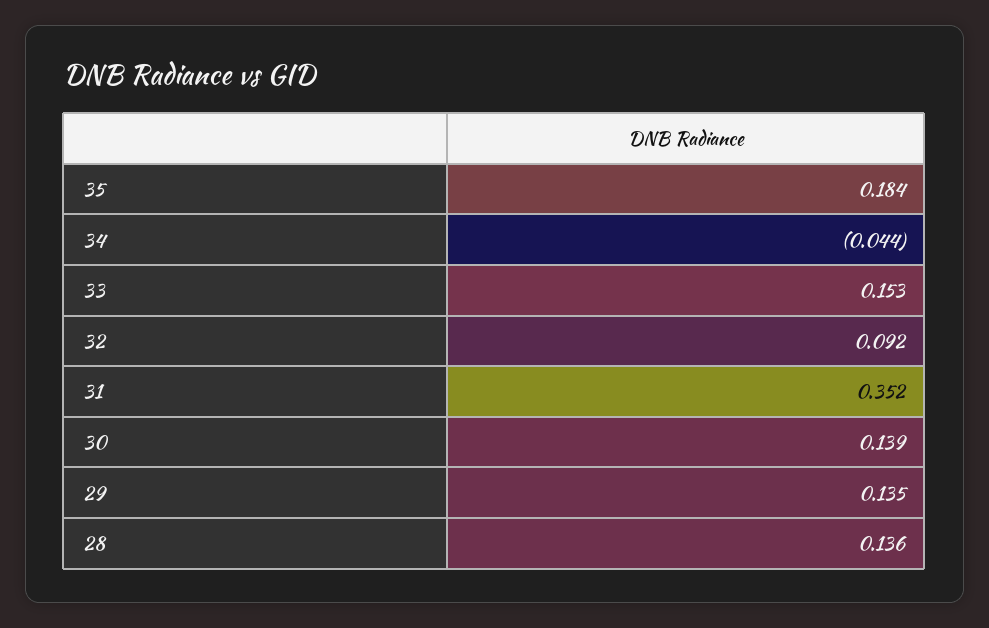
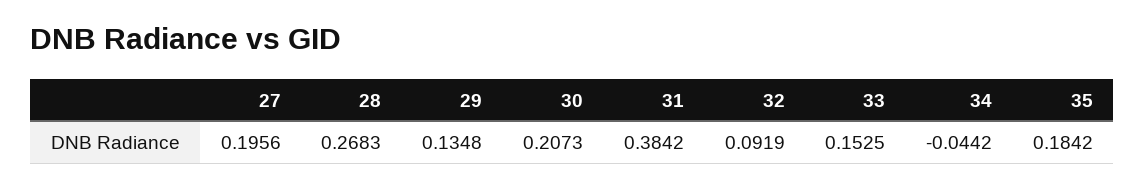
31: 0.352 -> 0.3842
30: 0.139 -> 0.2073
28: 0.136 -> 0.2683
27: none -> 0.1956

